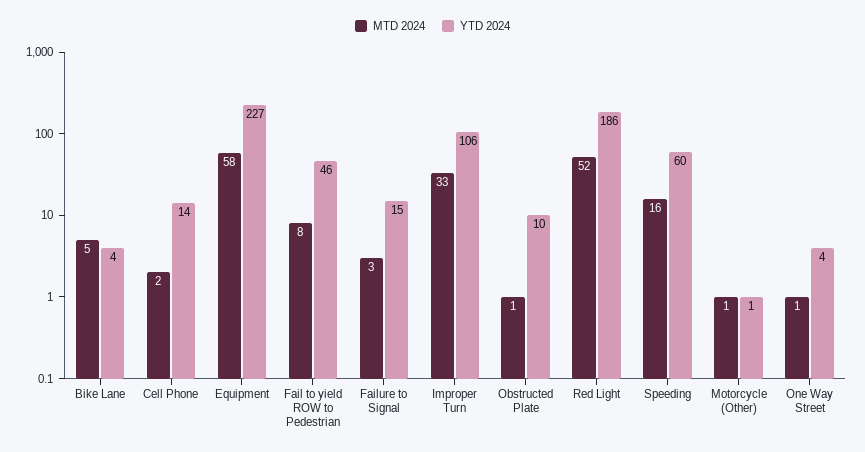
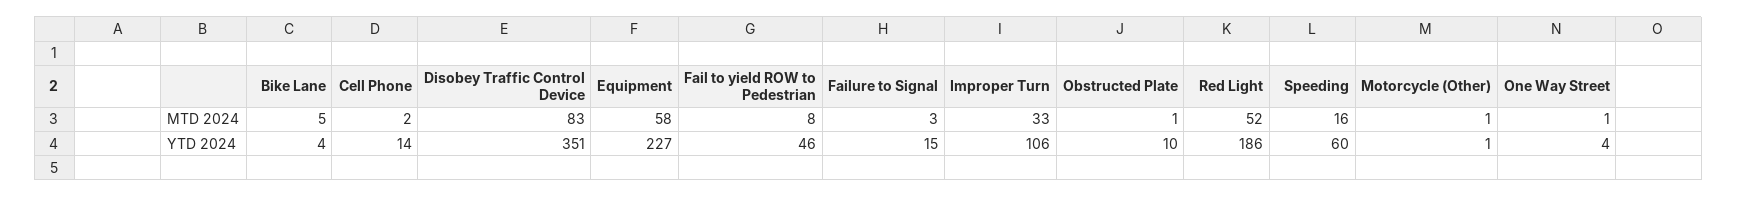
MTD 2024, Disobey Traffic Control Device: none -> 83
YTD 2024, Disobey Traffic Control Device: none -> 351

